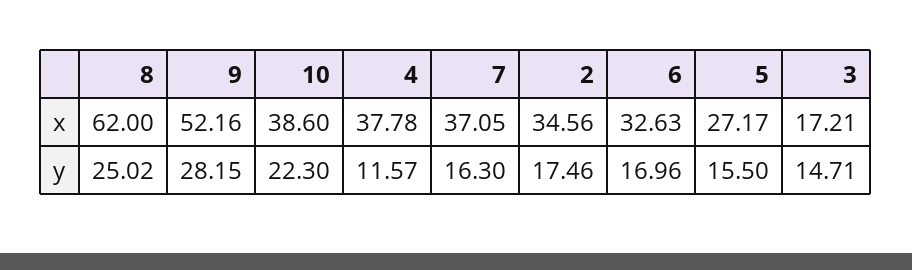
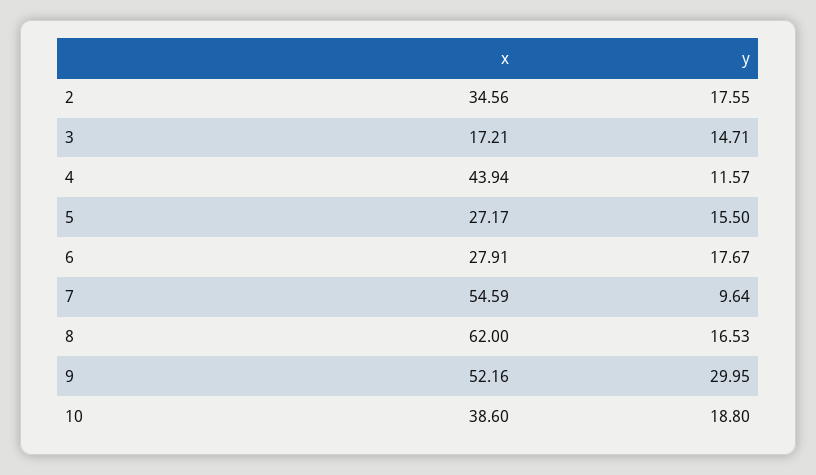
4, x: 37.78 -> 43.94
7, x: 37.05 -> 54.59
6, x: 32.63 -> 27.91
8, y: 25.02 -> 16.53
9, y: 28.15 -> 29.95
10, y: 22.3 -> 18.8
7, y: 16.3 -> 9.64
2, y: 17.46 -> 17.55
6, y: 16.96 -> 17.67

